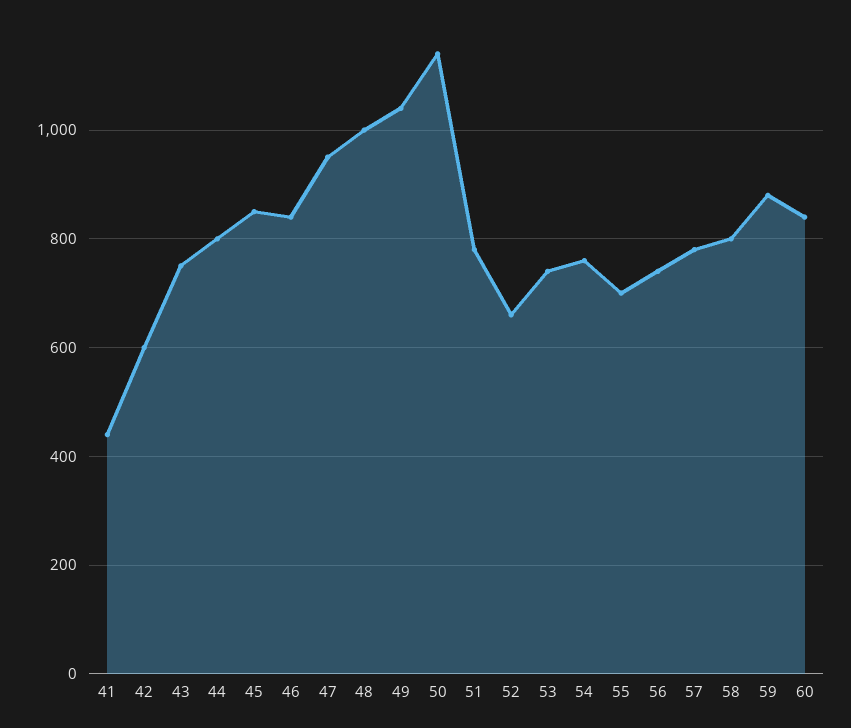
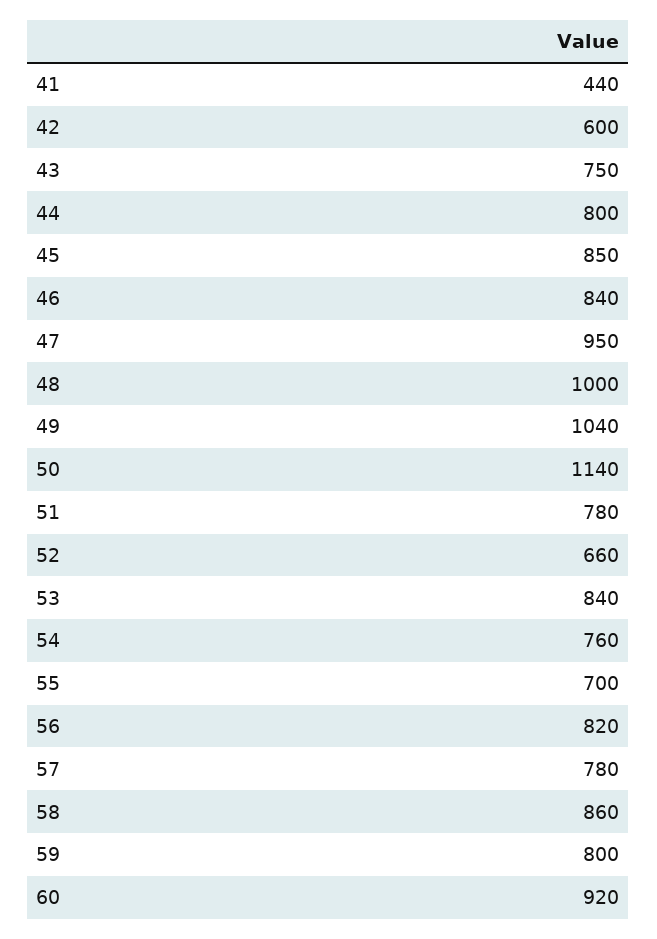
53: 740 -> 840
56: 740 -> 820
58: 800 -> 860
59: 880 -> 800
60: 840 -> 920

